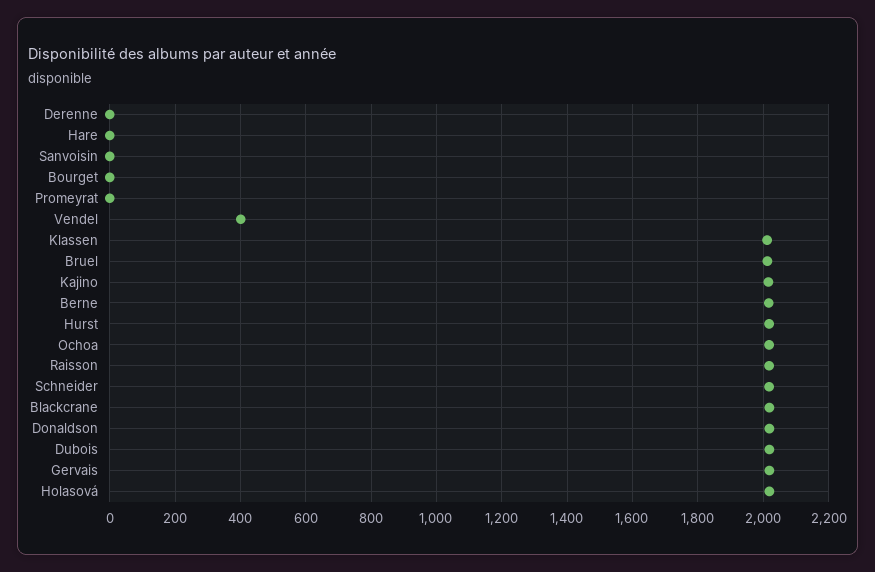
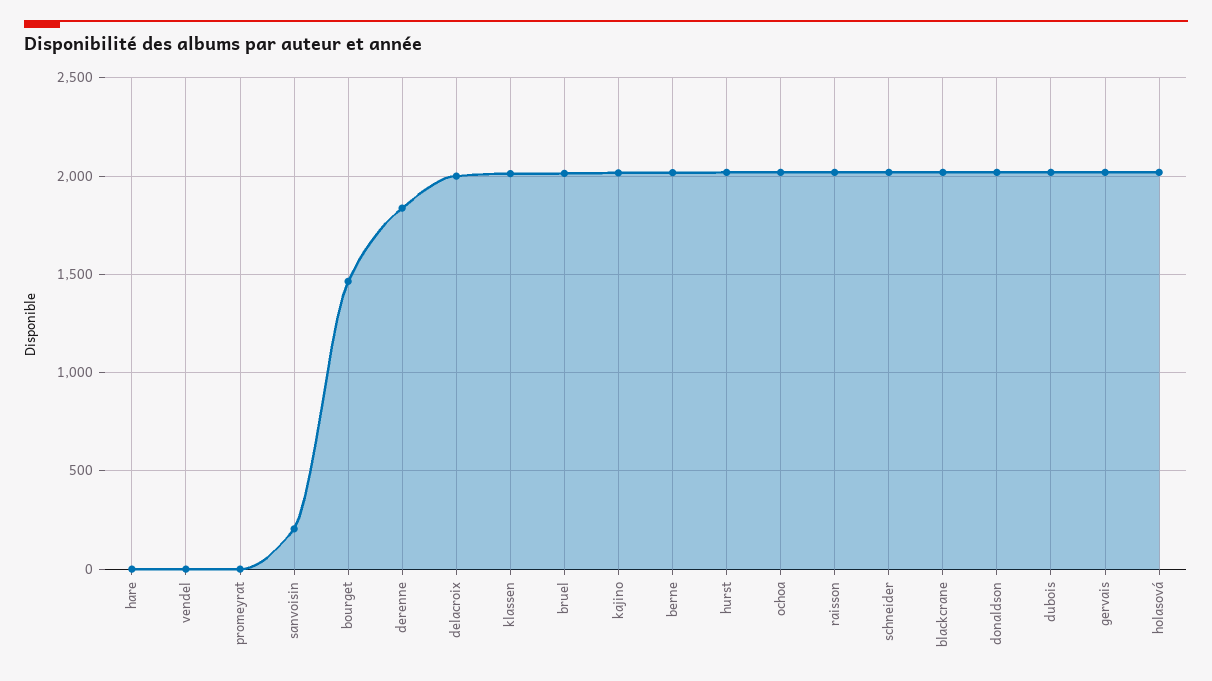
Derenne: 0 -> 1850
Sanvoisin: 0 -> 200
Bourget: 0 -> 1450
Vendel: 400 -> 0
delacroix: none -> 2000

